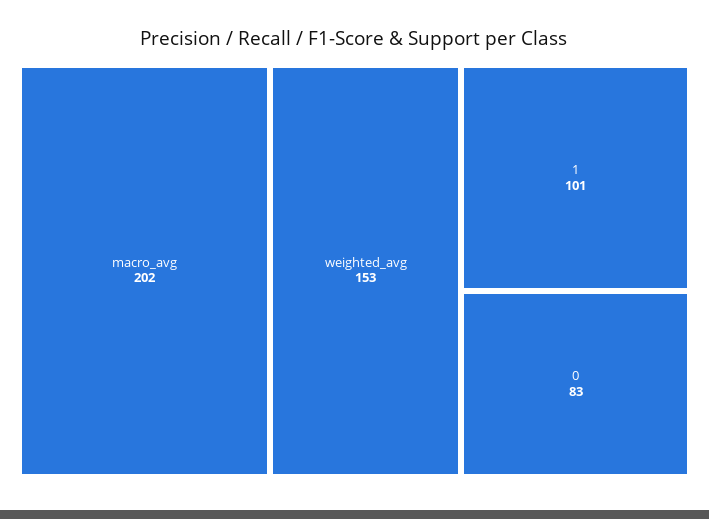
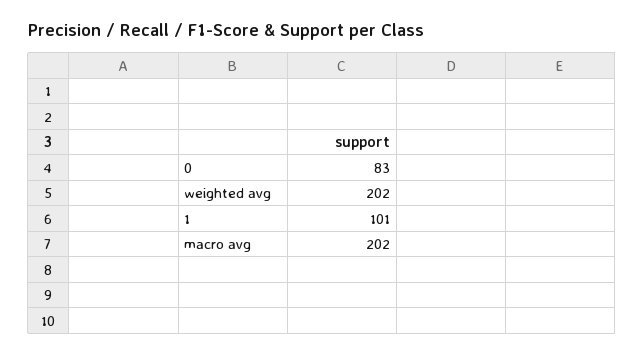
weighted_avg: 153 -> 202

